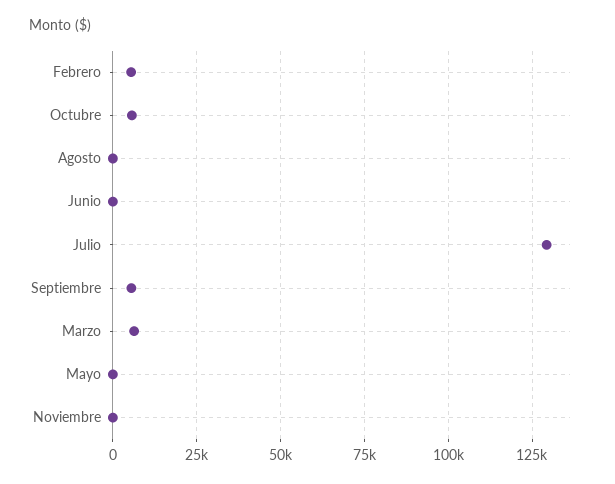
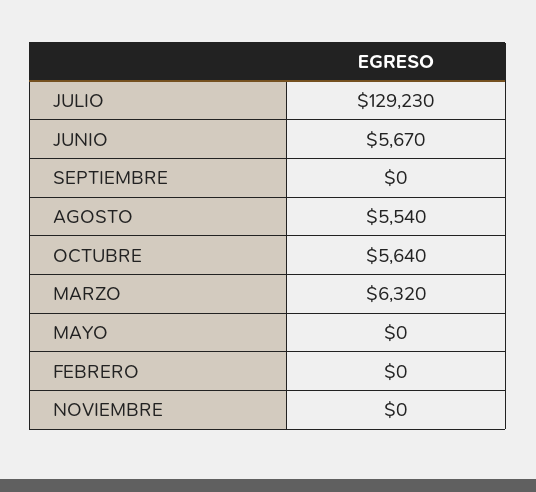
Febrero: 5000 -> 0
Agosto: 0 -> 5540
Junio: 0 -> 5670
Septiembre: 5000 -> 0

